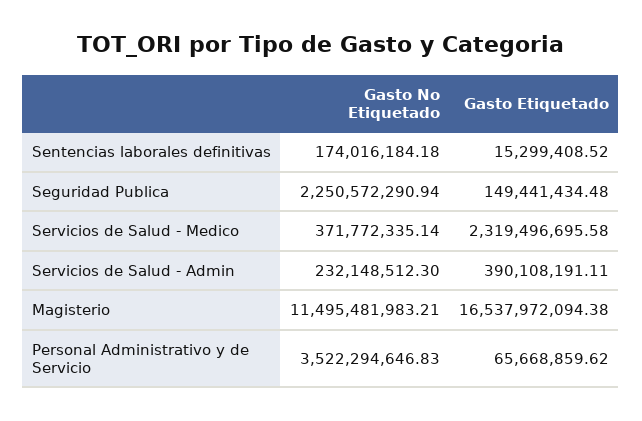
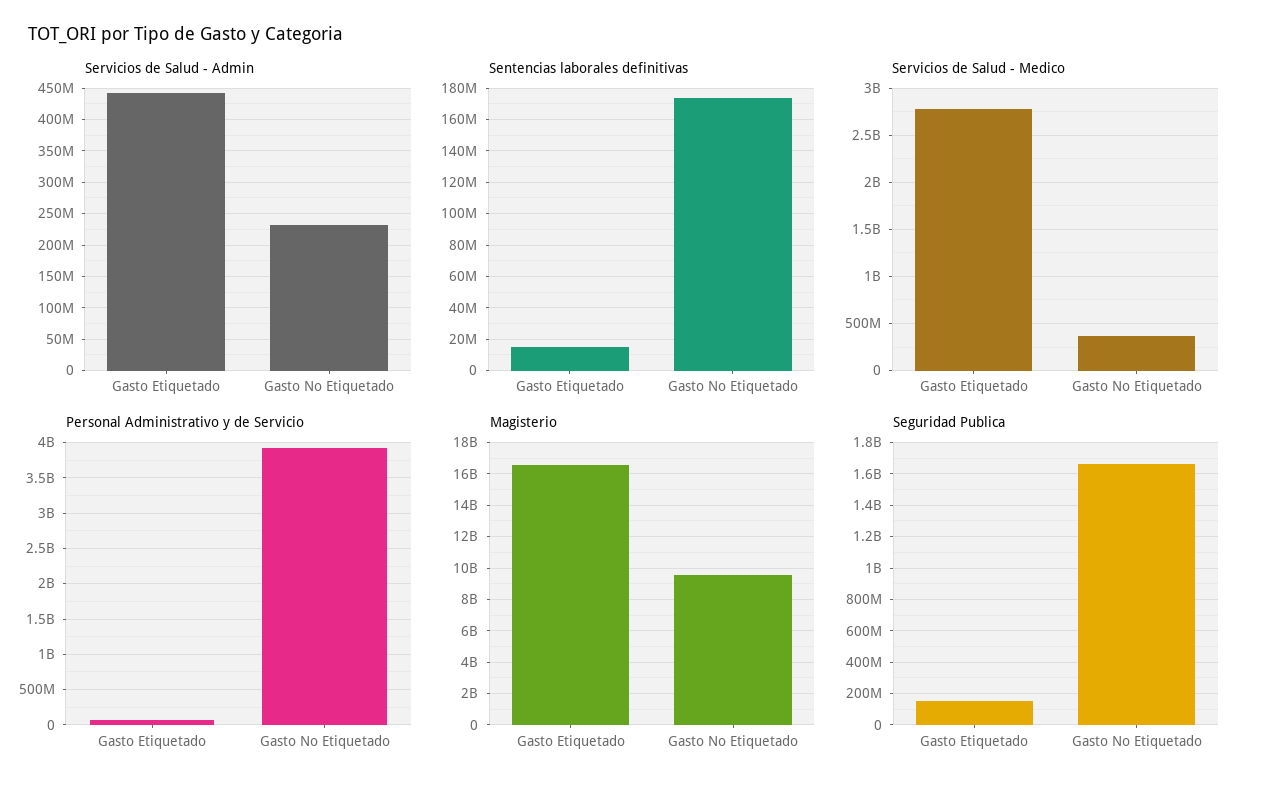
Seguridad Publica, Gasto No Etiquetado: 2250572290.94 -> 1650000000
Servicios de Salud - Medico, Gasto Etiquetado: 2319496695.58 -> 2800000000
Servicios de Salud - Admin, Gasto Etiquetado: 390108191.11 -> 440000000
Magisterio, Gasto No Etiquetado: 11495481983.21 -> 9500000000
Personal Administrativo y de Servicio, Gasto No Etiquetado: 3522294646.83 -> 3900000000

